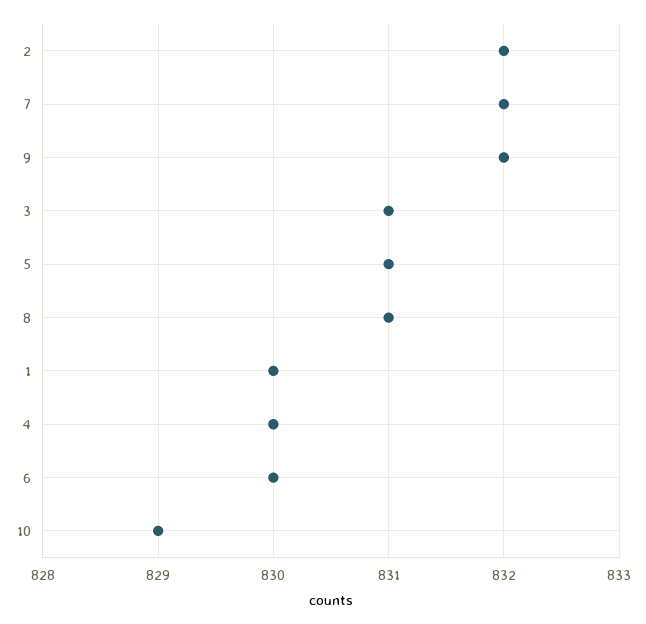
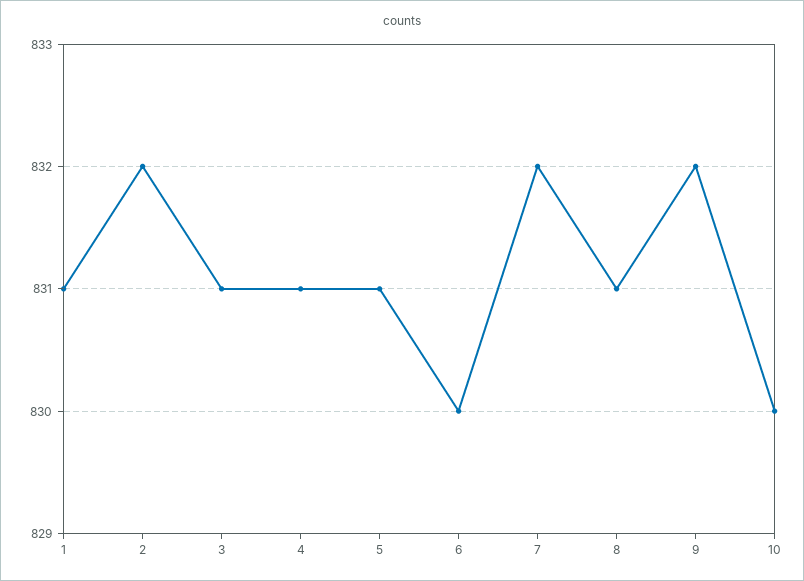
1: 830 -> 831
4: 830 -> 831
10: 829 -> 830

